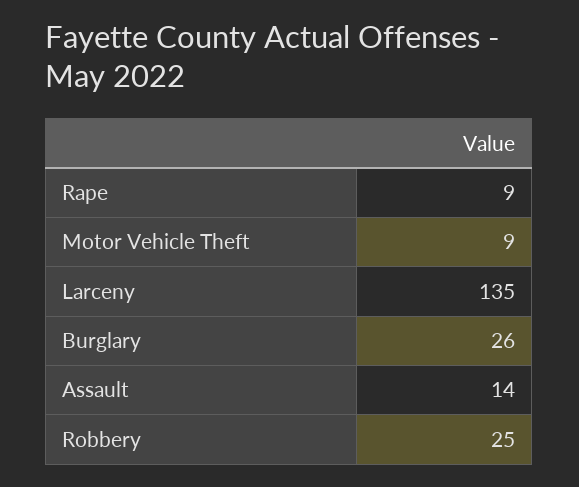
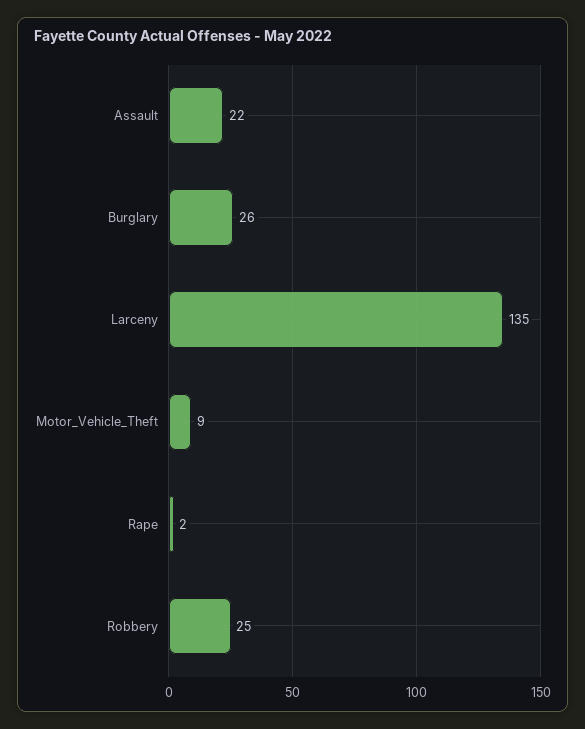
Rape: 9 -> 2
Assault: 14 -> 22

